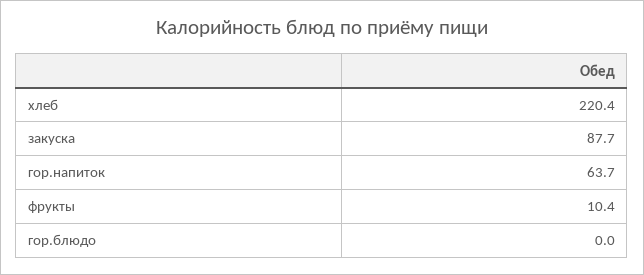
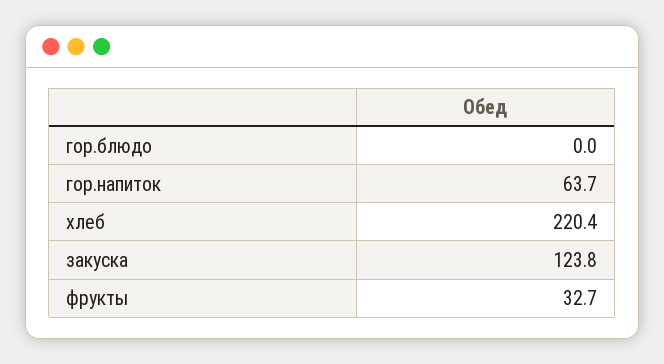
закуска: 87.7 -> 123.8
фрукты: 10.4 -> 32.7

